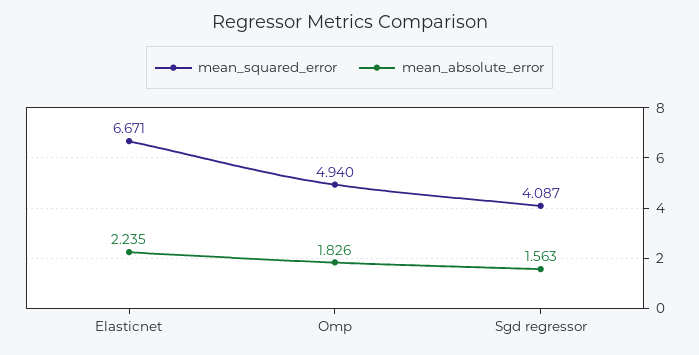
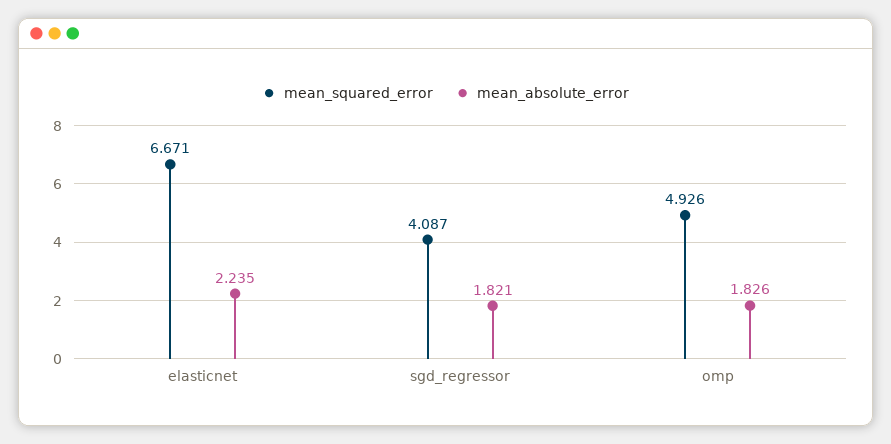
mean_squared_error, Omp: 4.94 -> 4.926
mean_absolute_error, Sgd regressor: 1.563 -> 1.821

